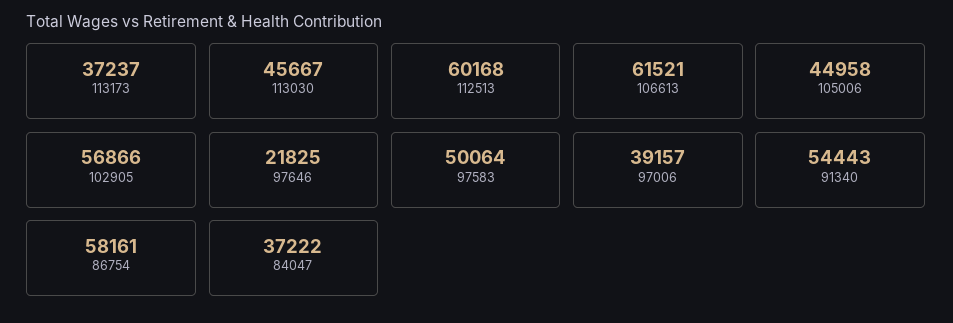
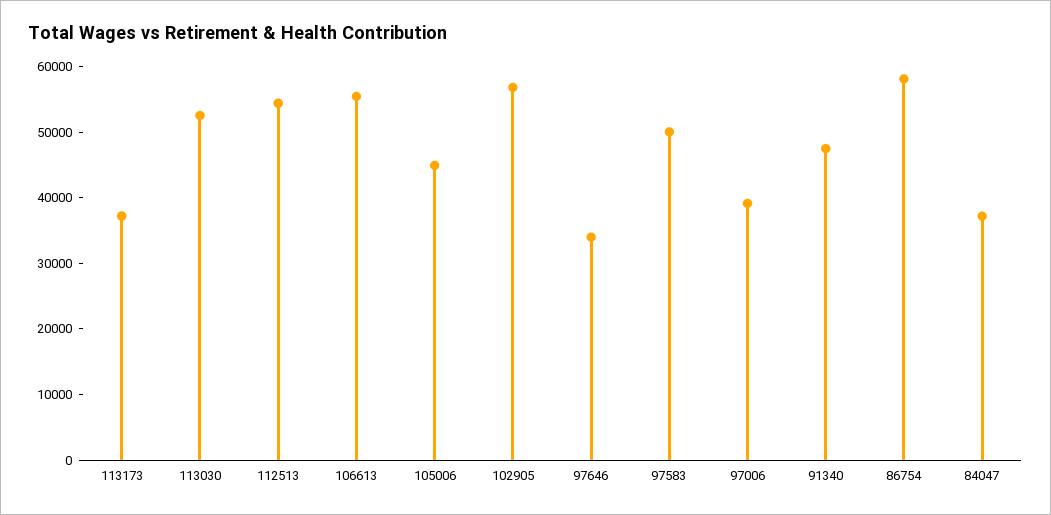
113030: 45667 -> 52000
112513: 60168 -> 54000
106613: 61521 -> 56000
97646: 21825 -> 34000
91340: 54443 -> 48000

